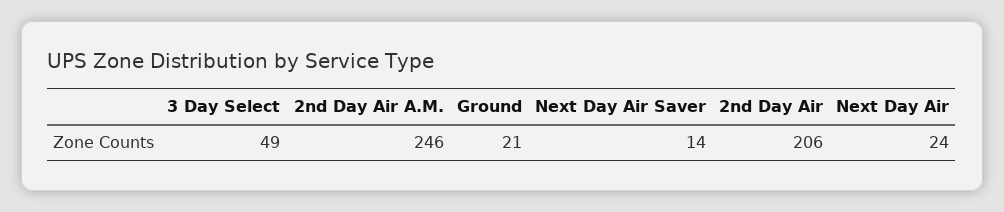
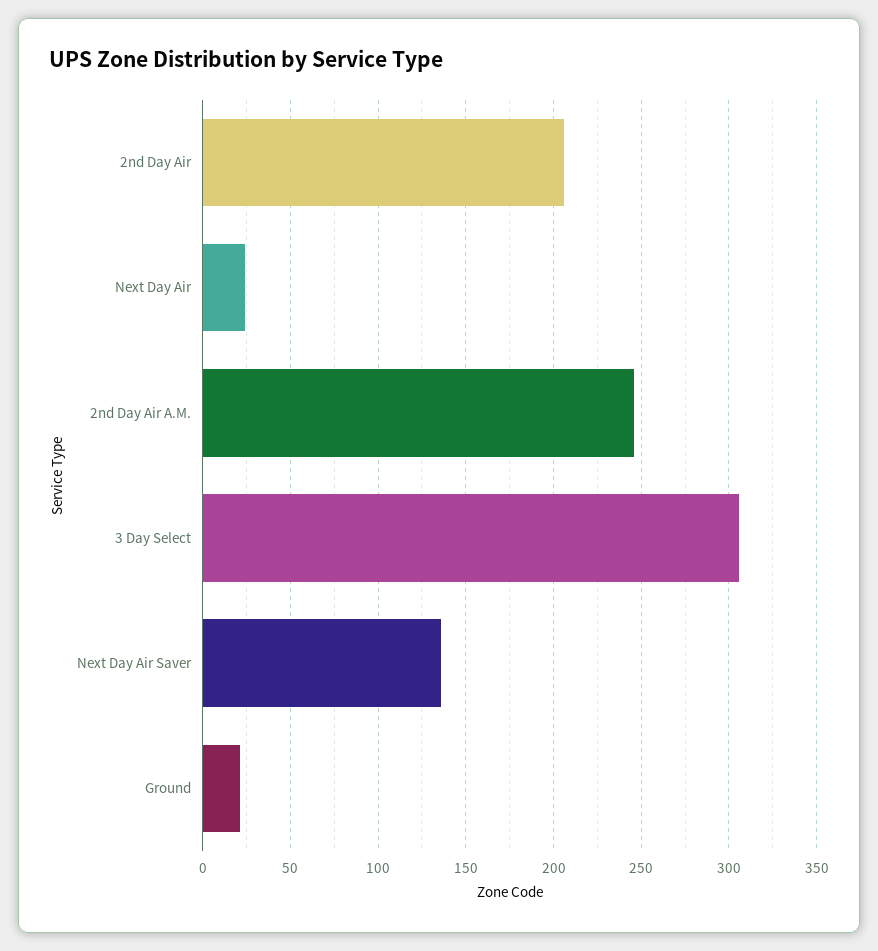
3 Day Select: 49 -> 305
Next Day Air Saver: 14 -> 135

